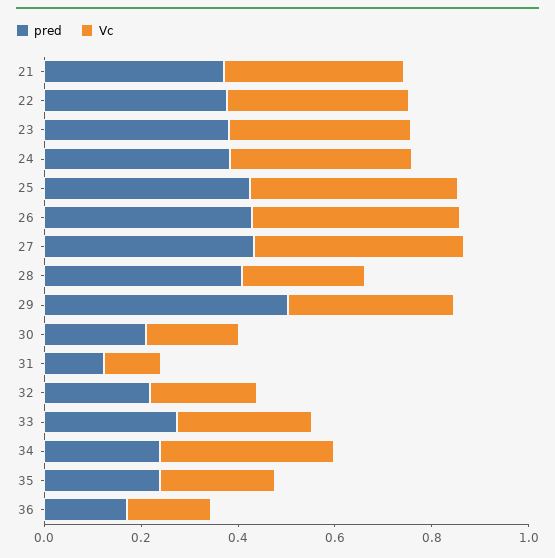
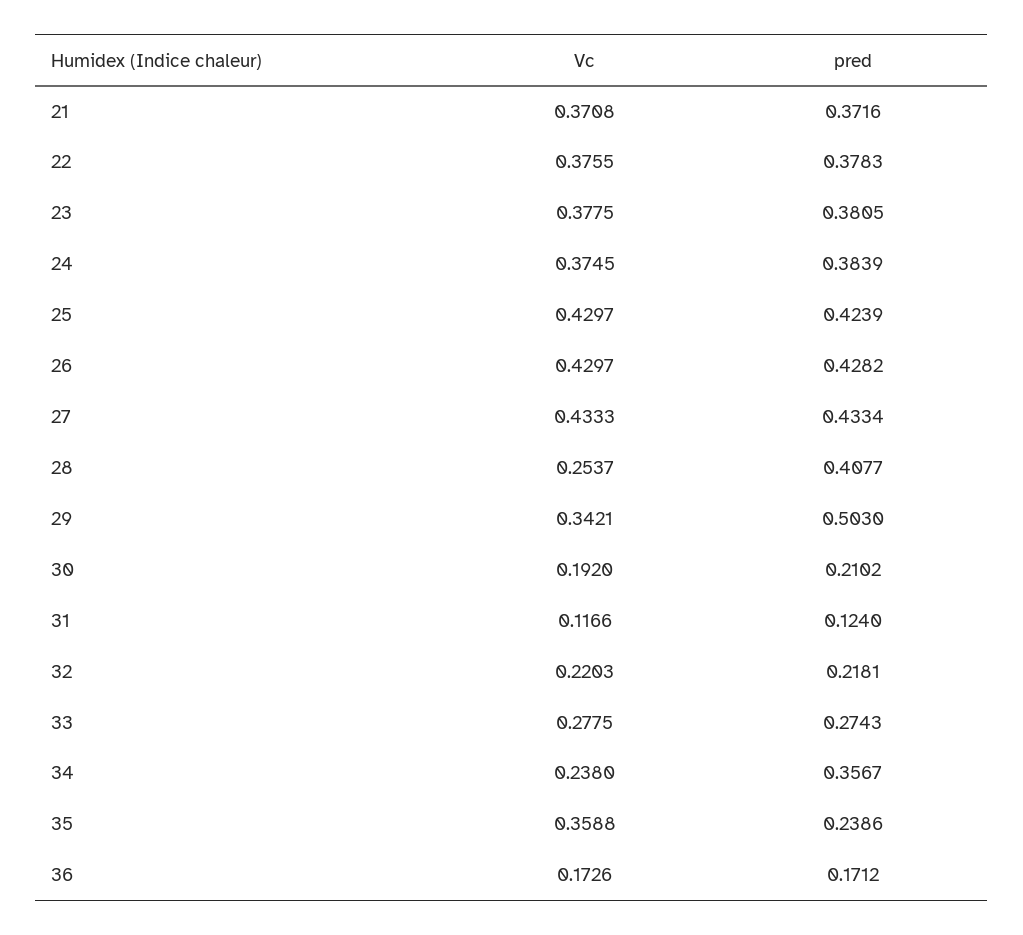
pred, 34: 0.25 -> 0.3567
Vc, 34: 0.35 -> 0.238
Vc, 35: 0.25 -> 0.3588

